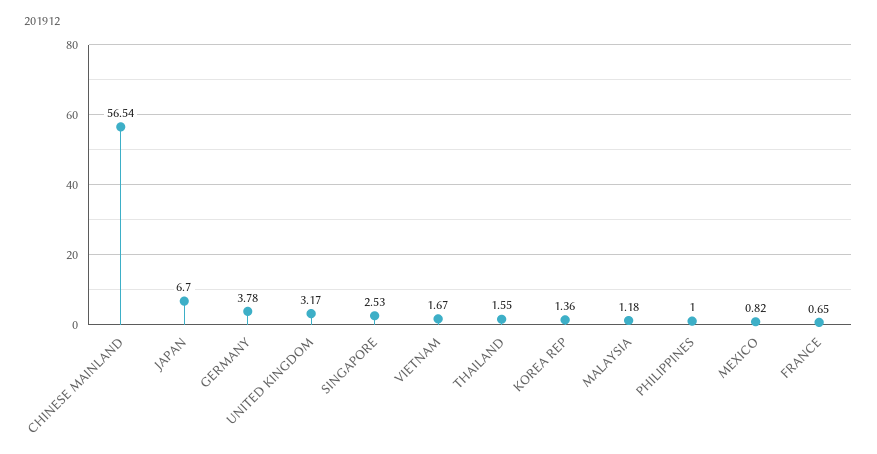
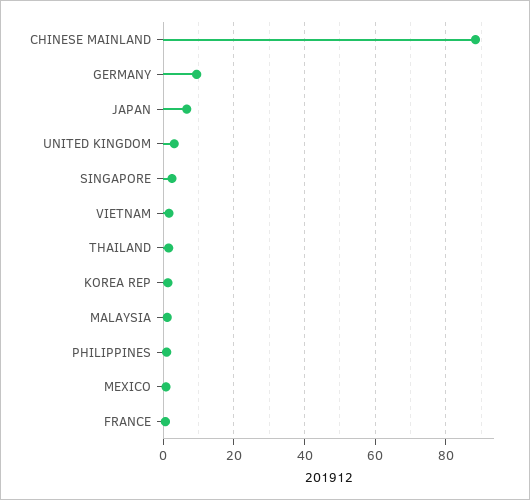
CHINESE MAINLAND: 56.54 -> 88
GERMANY: 3.78 -> 10

